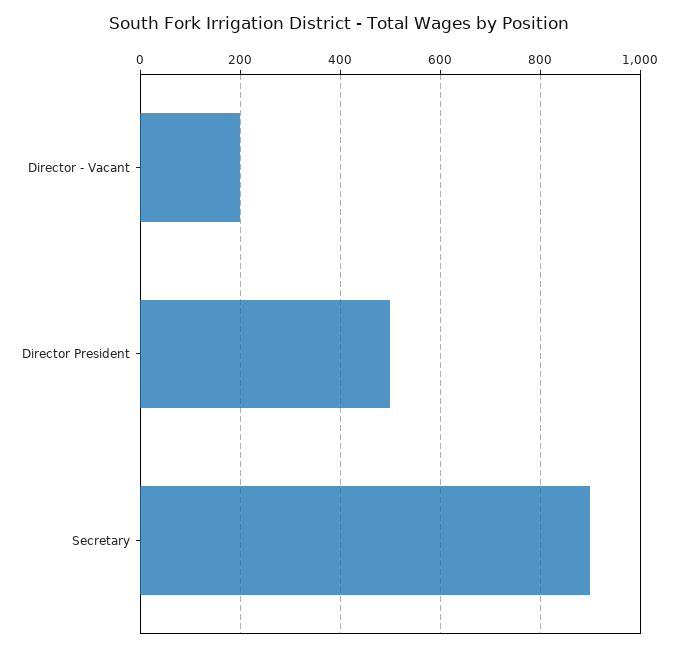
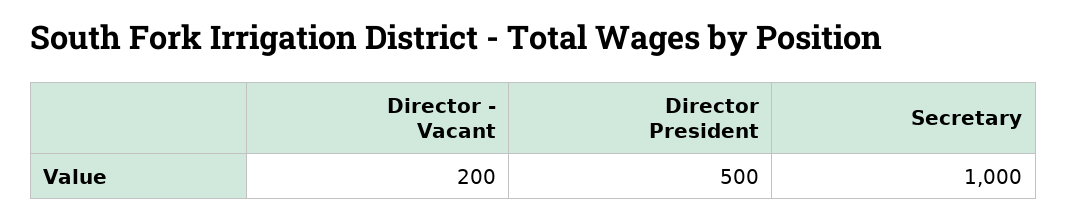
Secretary: 900 -> 1000

